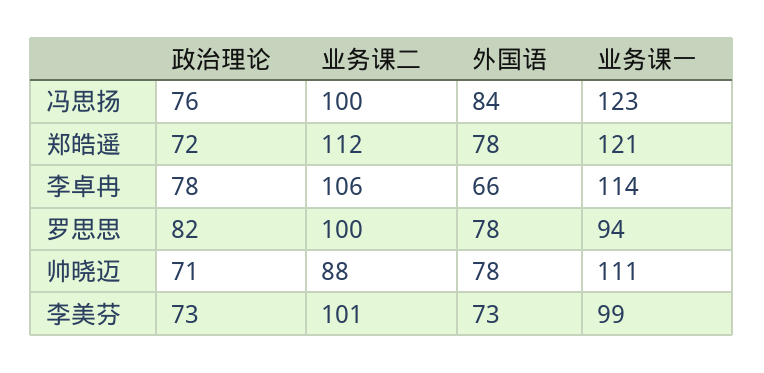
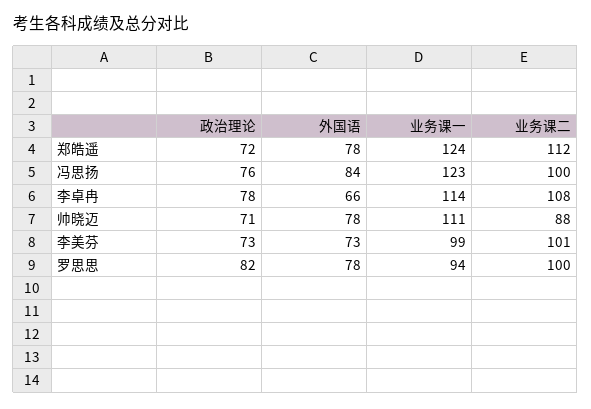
业务课一, 郑皓遥: 121 -> 124
业务课二, 李卓冉: 106 -> 108

